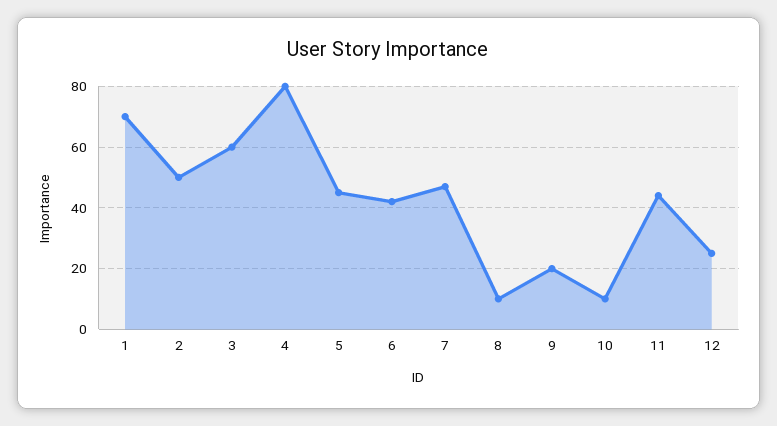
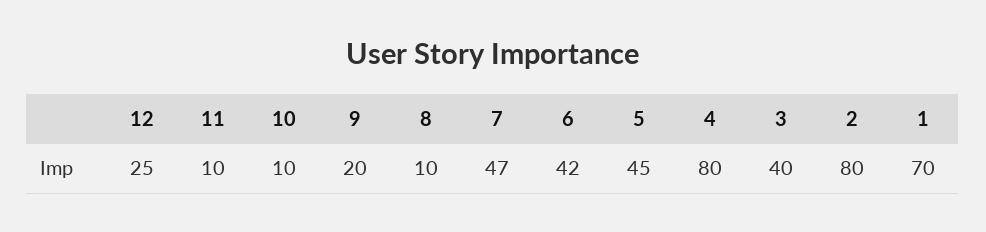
2: 50 -> 80
3: 60 -> 40
11: 45 -> 10

